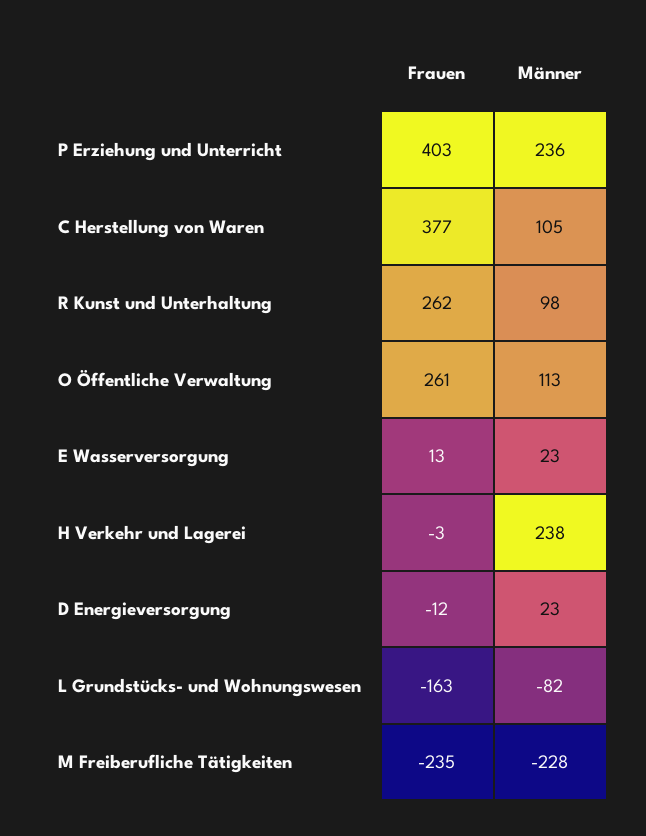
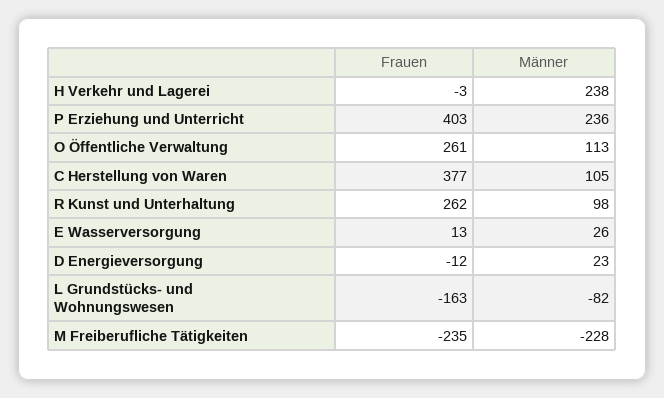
Männer, E Wasserversorgung: 23 -> 26

